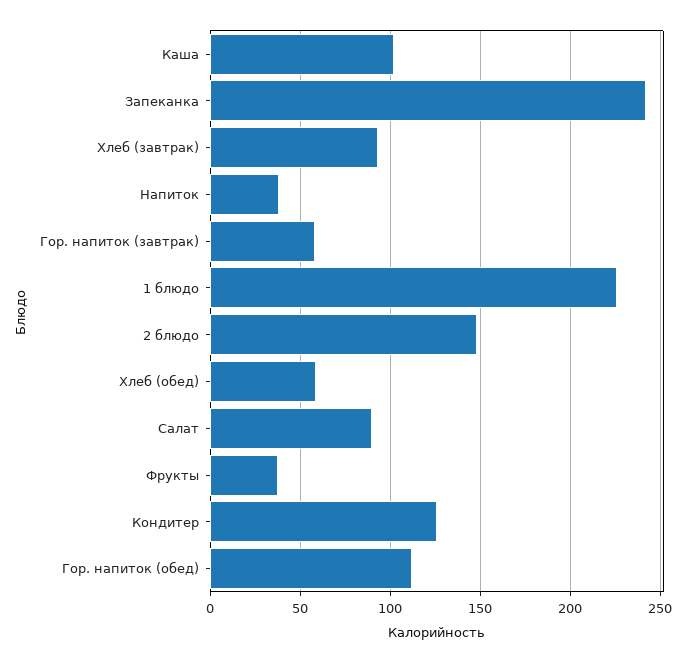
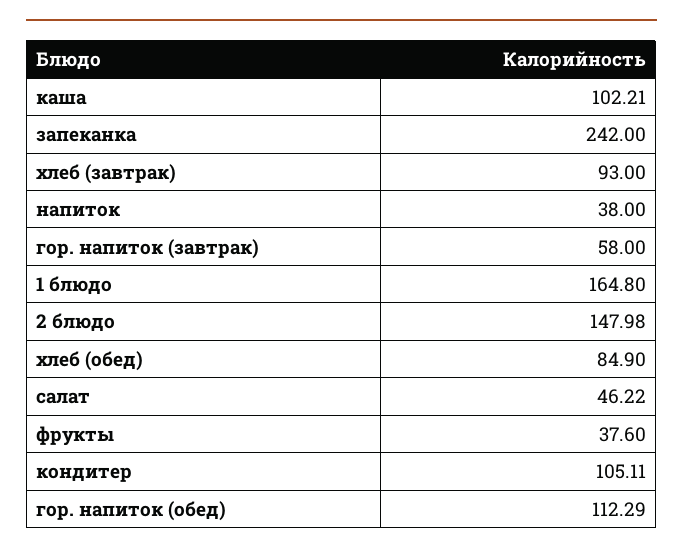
1 блюдо: 225 -> 164.8
Хлеб (обед): 60 -> 84.9
Салат: 90 -> 46.22
Кондитер: 125 -> 105.11

